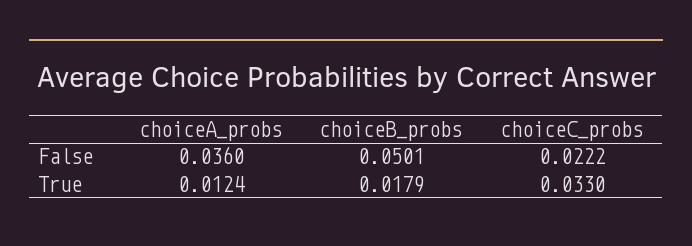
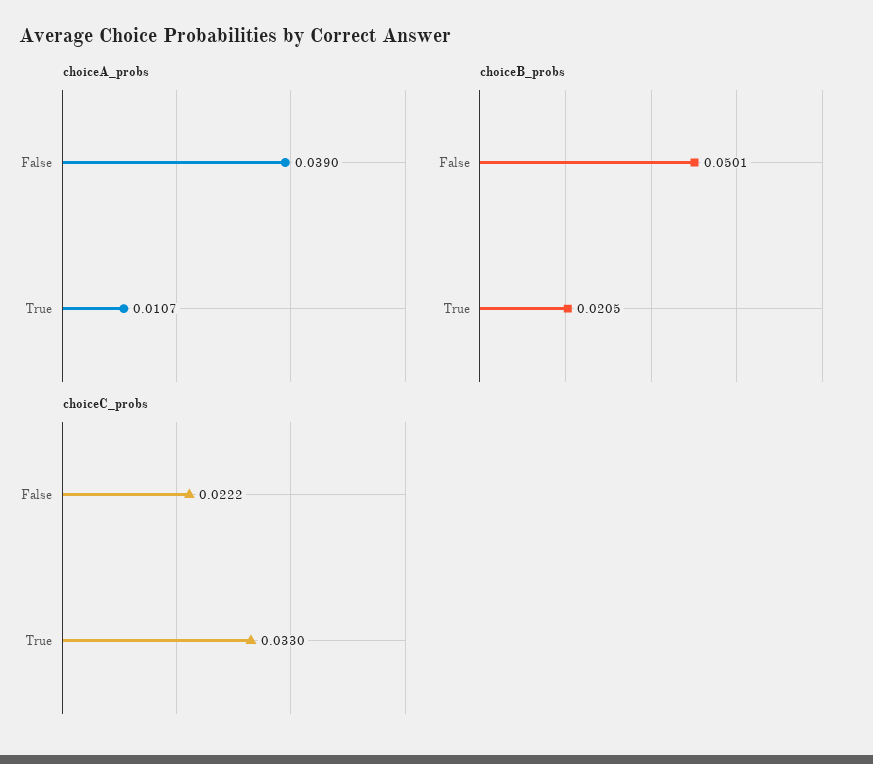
choiceA_probs, False: 0.036 -> 0.039
choiceA_probs, True: 0.0124 -> 0.0107
choiceB_probs, True: 0.0179 -> 0.0205

